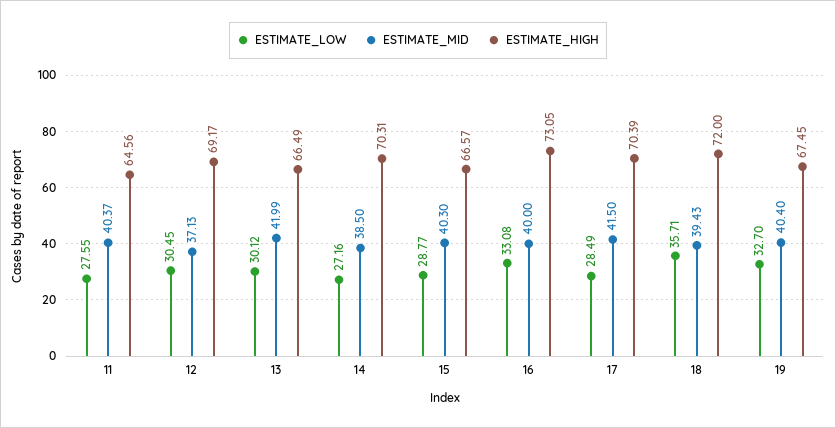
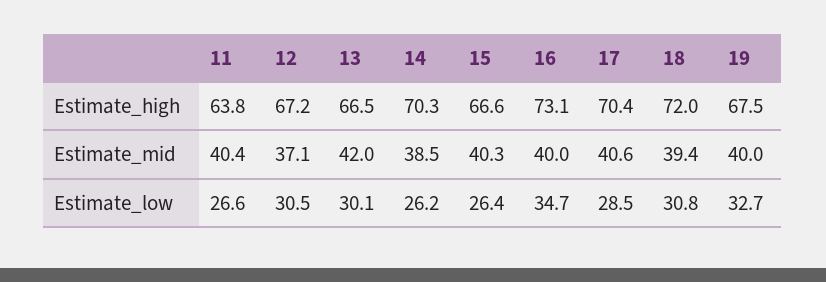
ESTIMATE_LOW, 11: 27.55 -> 26.6
ESTIMATE_HIGH, 11: 64.56 -> 63.8
ESTIMATE_HIGH, 12: 69.17 -> 67.2
ESTIMATE_LOW, 14: 27.16 -> 26.2
ESTIMATE_LOW, 15: 28.77 -> 26.4
ESTIMATE_LOW, 16: 33.08 -> 34.7
ESTIMATE_MID, 17: 41.5 -> 40.6
ESTIMATE_LOW, 18: 35.71 -> 30.8
ESTIMATE_MID, 19: 40.4 -> 40

